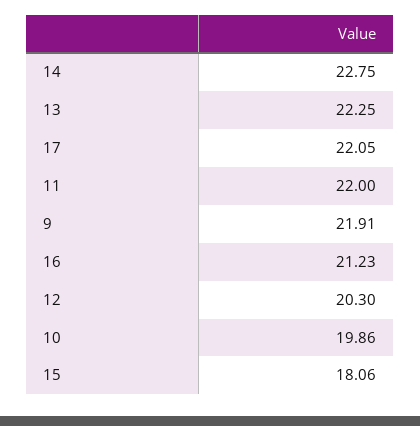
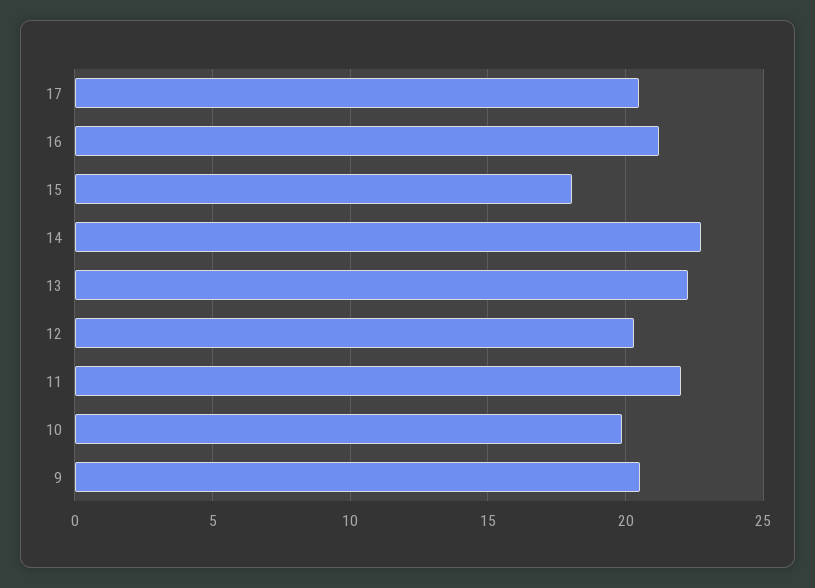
17: 22.05 -> 20.5
9: 21.91 -> 20.5

